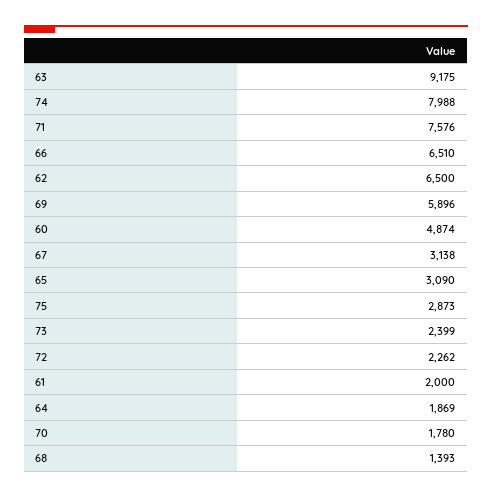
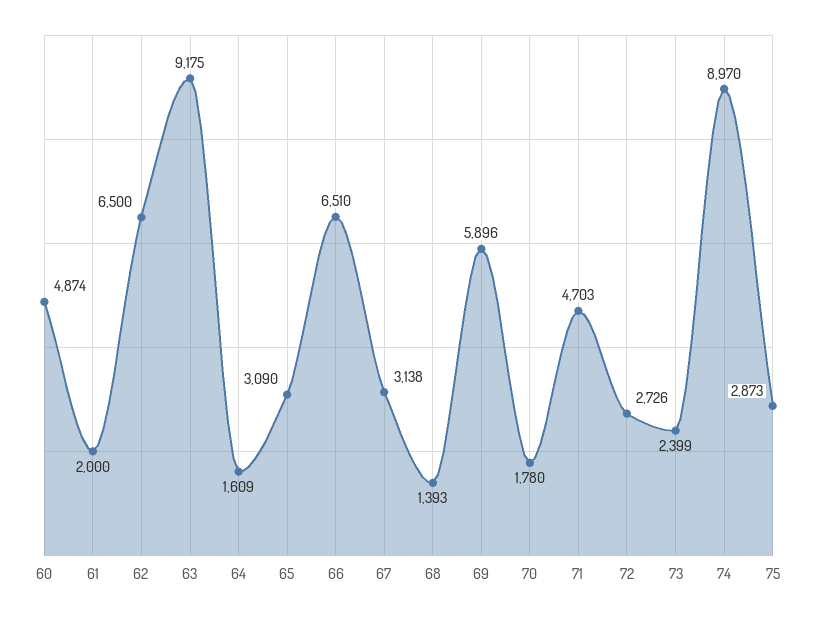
74: 7988 -> 8970
71: 7576 -> 4703
72: 2262 -> 2726
64: 1869 -> 1609

